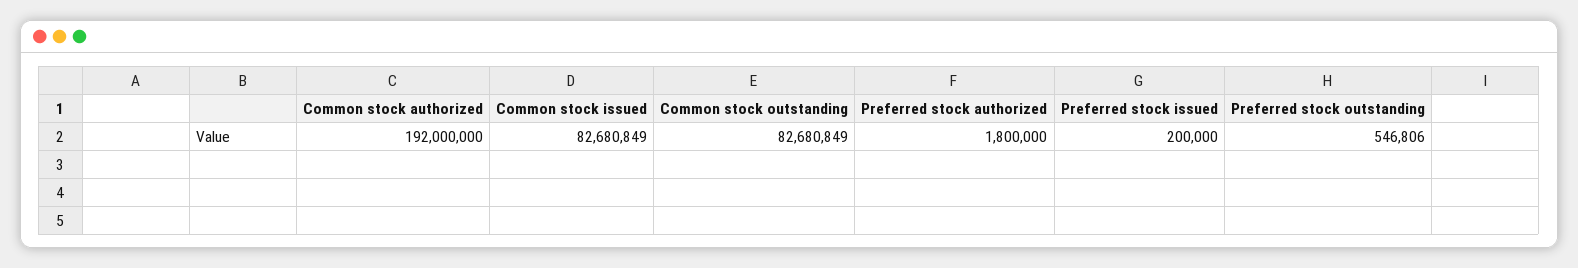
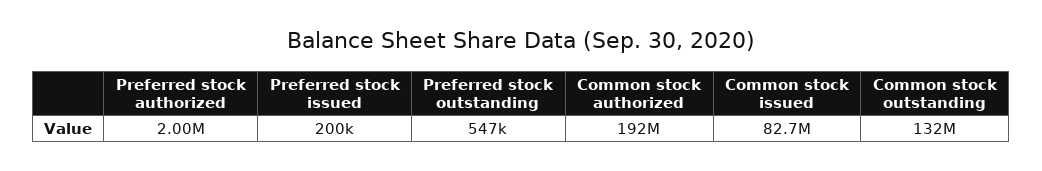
Common stock outstanding: 82680849 -> 132000000
Preferred stock authorized: 1800000 -> 2000000

